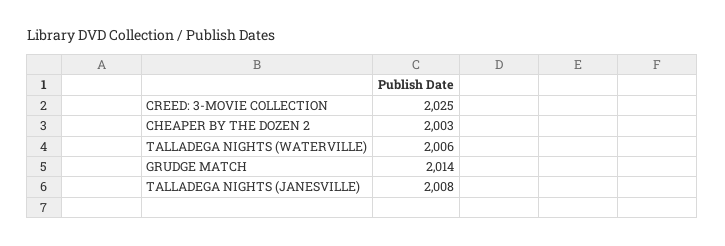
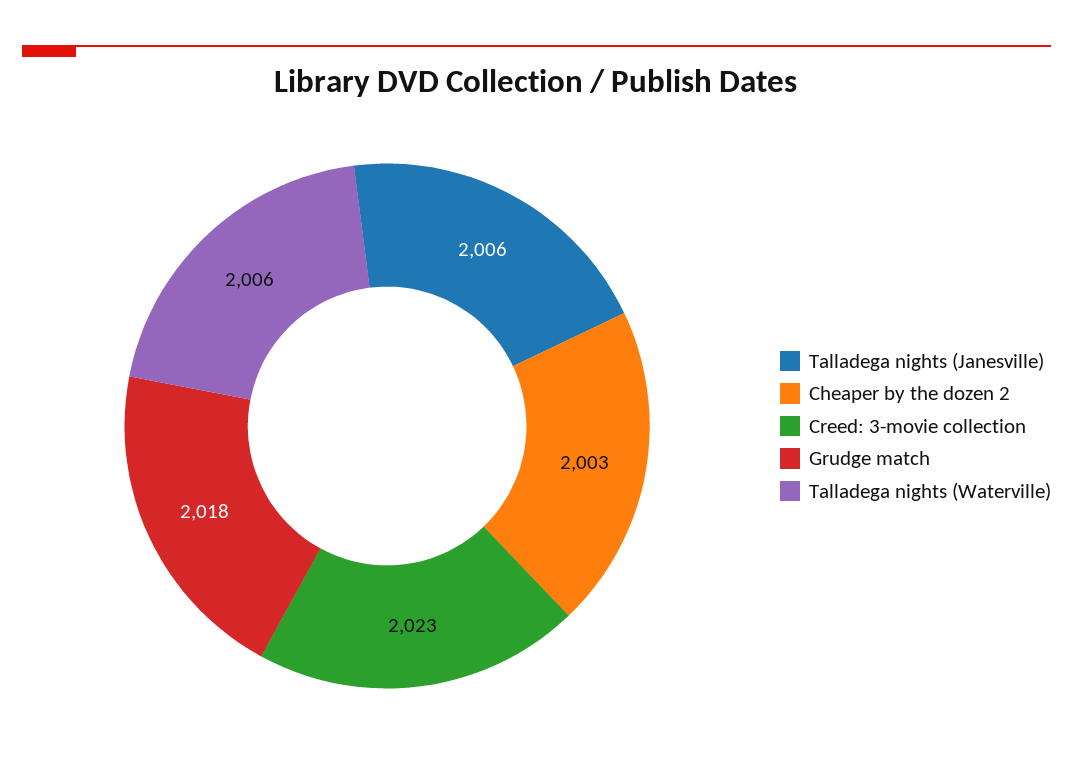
CREED: 3-MOVIE COLLECTION: 2025 -> 2023
GRUDGE MATCH: 2014 -> 2018
TALLADEGA NIGHTS (JANESVILLE): 2008 -> 2006

